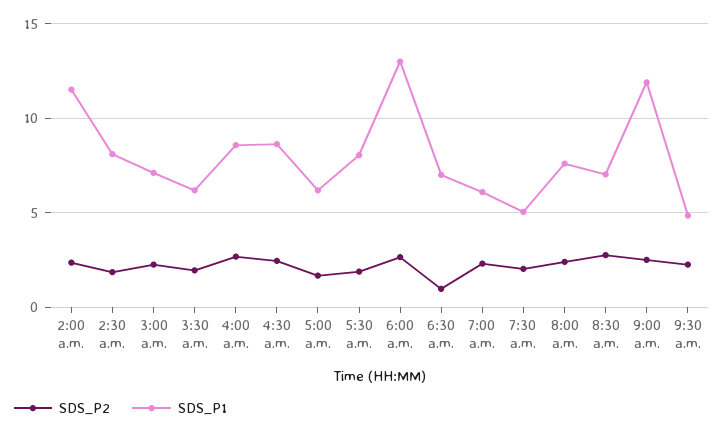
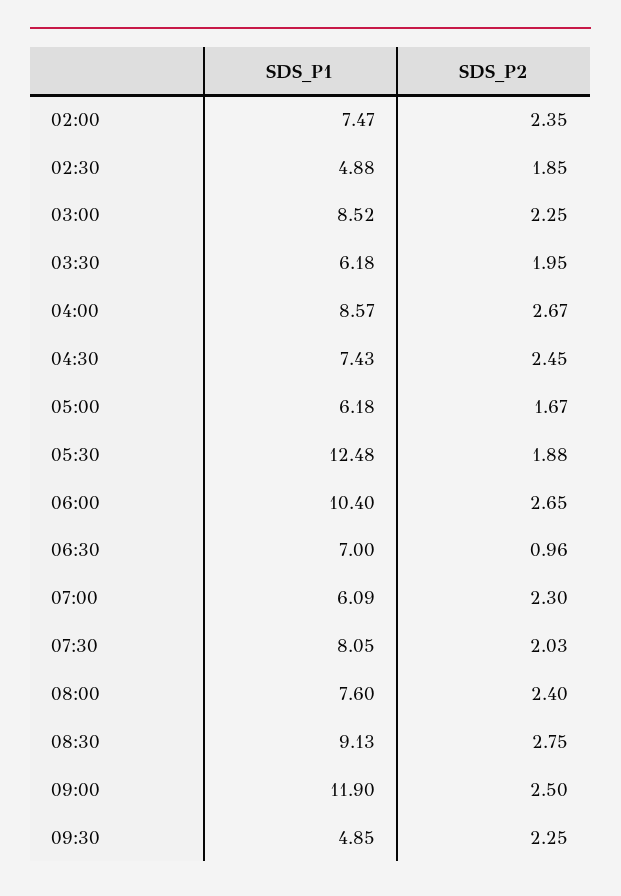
SDS_P1, 2:00 a.m.: 11.5 -> 7.47
SDS_P1, 2:30 a.m.: 8 -> 4.88
SDS_P1, 3:00 a.m.: 7 -> 8.52
SDS_P1, 4:30 a.m.: 8.5 -> 7.43
SDS_P1, 5:30 a.m.: 8 -> 12.48
SDS_P1, 6:00 a.m.: 13 -> 10.4
SDS_P1, 7:30 a.m.: 5 -> 8.05
SDS_P1, 8:30 a.m.: 7 -> 9.13

